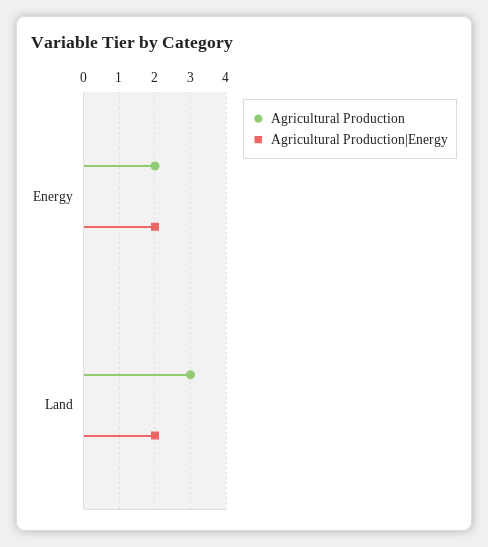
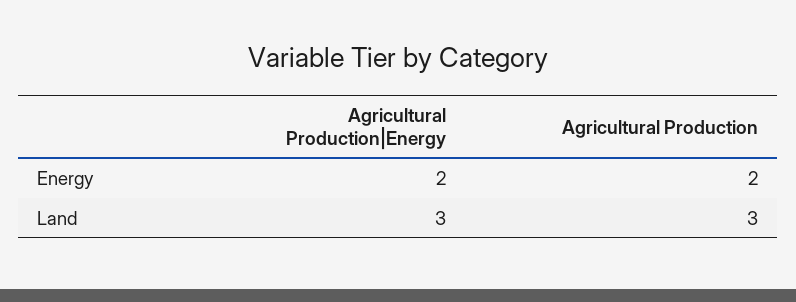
Agricultural Production|Energy, Land: 2 -> 3

